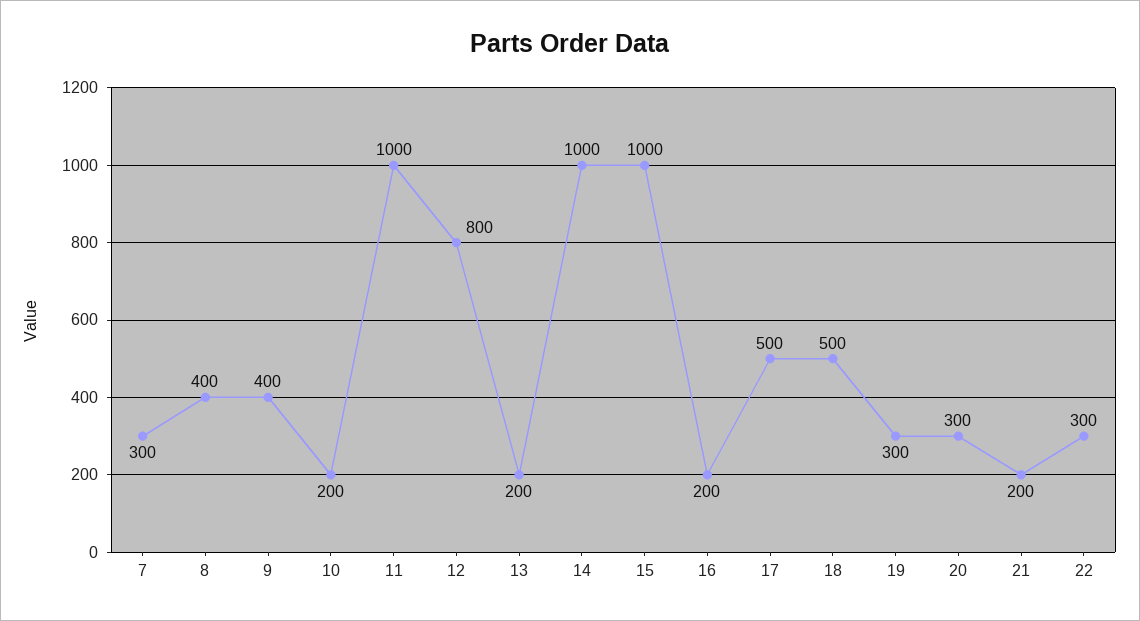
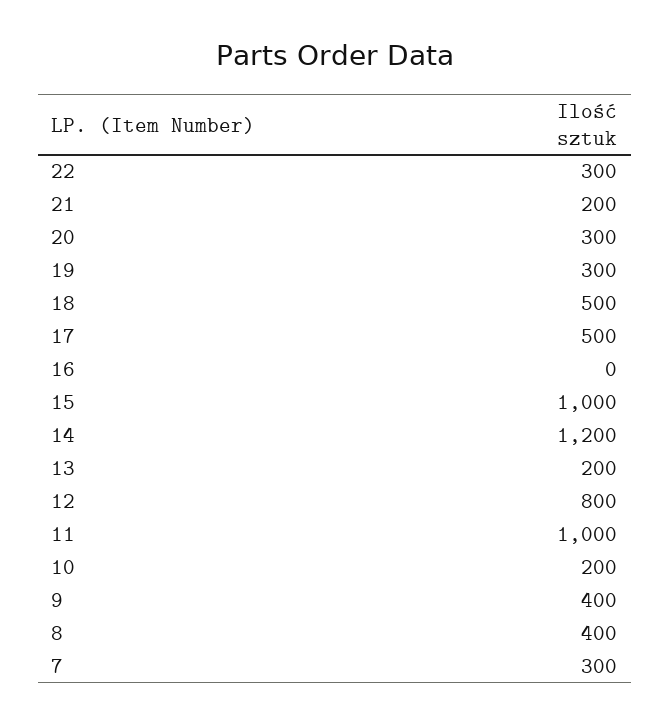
14: 1000 -> 1200
16: 200 -> 0

